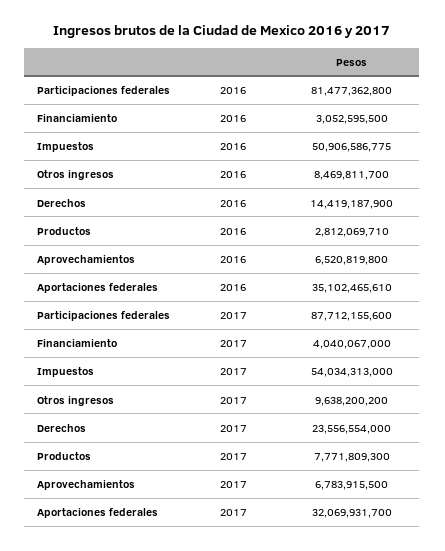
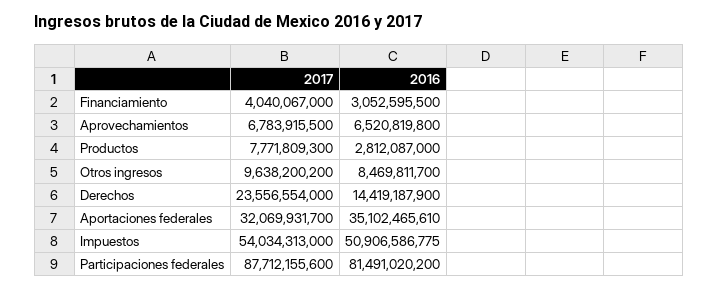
Participaciones federales, 2016: 81477362800 -> 81491020200
Productos, 2016: 2812069710 -> 2812087000

